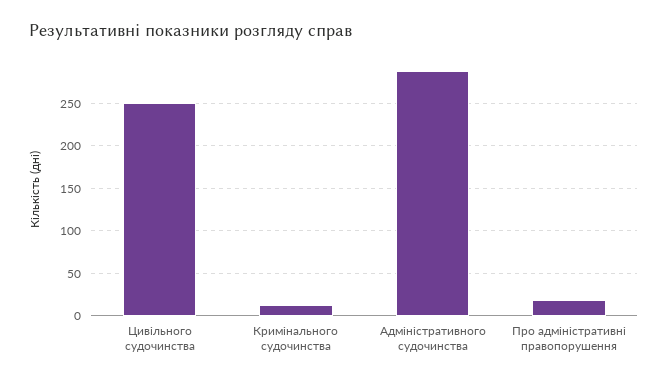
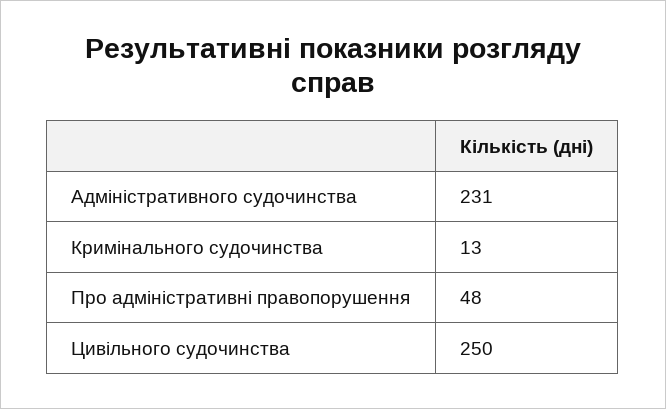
Адміністративного судочинства: 290 -> 231
Про адміністративні правопорушення: 20 -> 48

